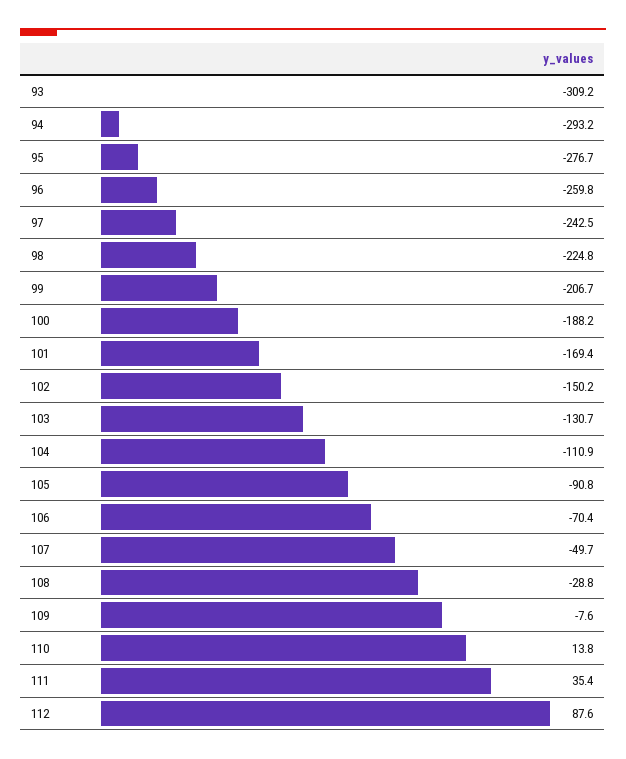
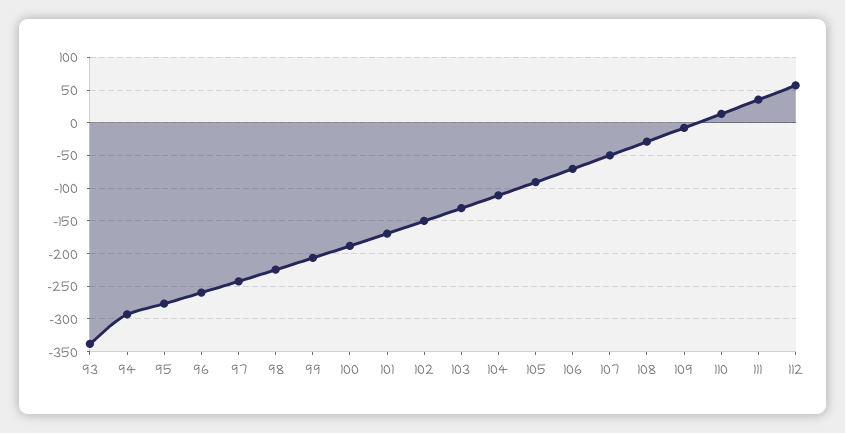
93: -309.2 -> -340
112: 87.6 -> 60

